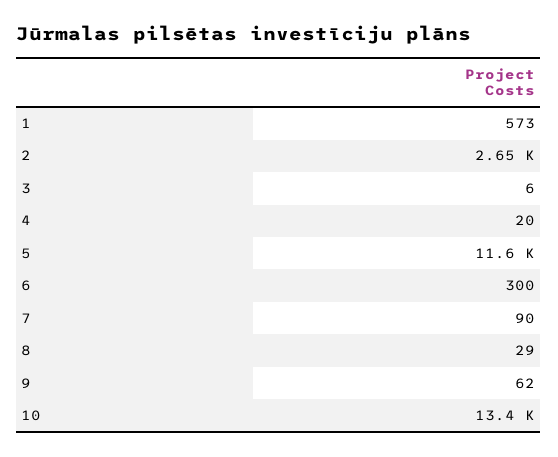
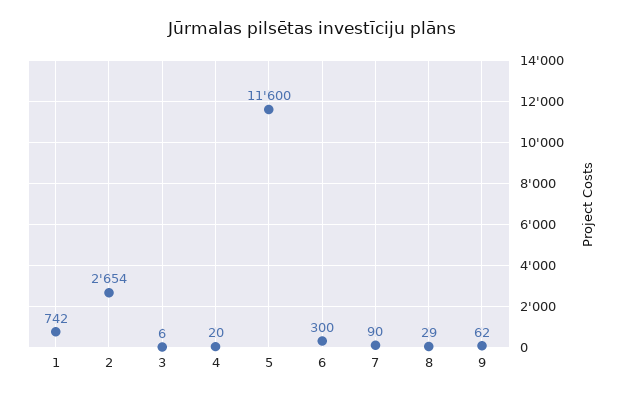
1: 573 -> 742
10: 13400 -> none

